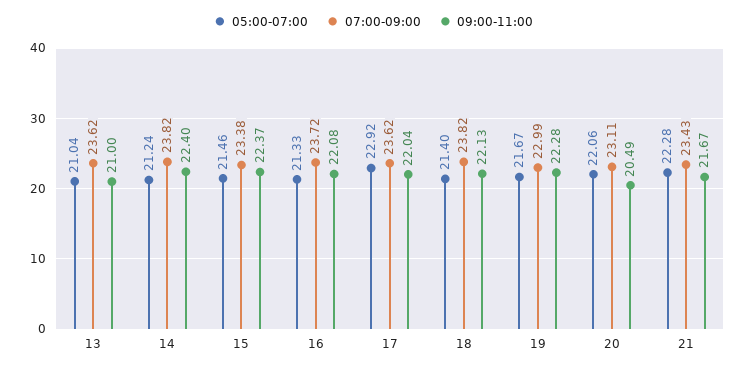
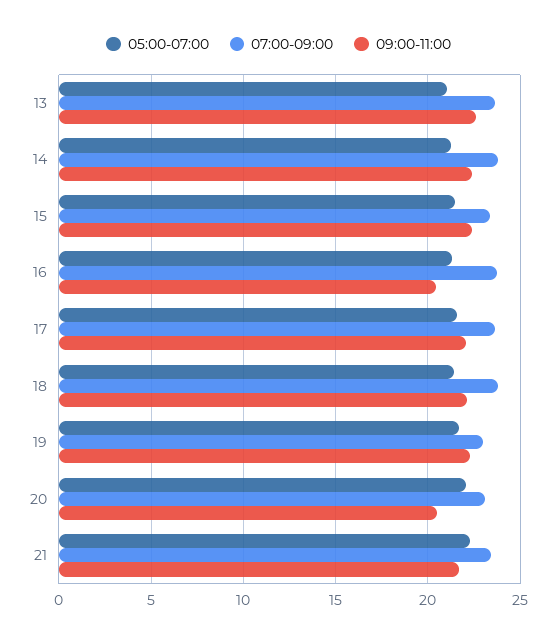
09:00-11:00, 13: 21 -> 22.5
09:00-11:00, 16: 22.08 -> 20.5
05:00-07:00, 17: 22.92 -> 21.5

